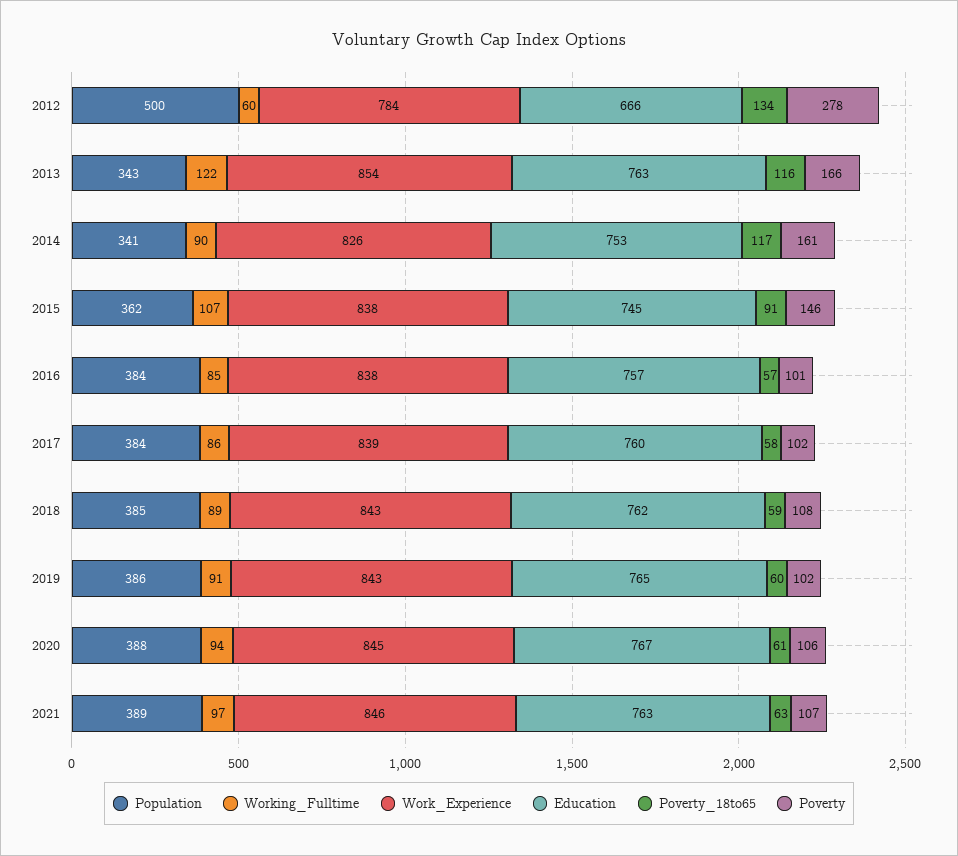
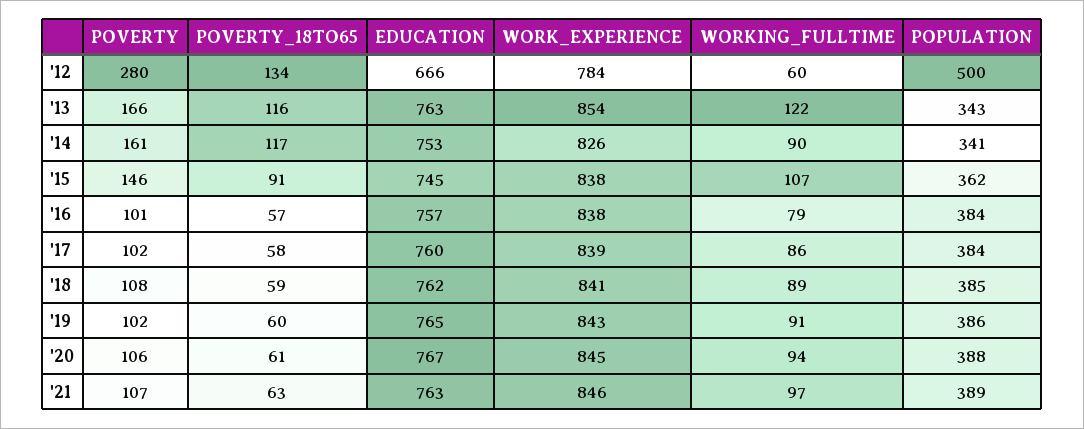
Poverty, 2012: 278 -> 280
Working_Fulltime, 2016: 85 -> 79
Work_Experience, 2018: 843 -> 841

